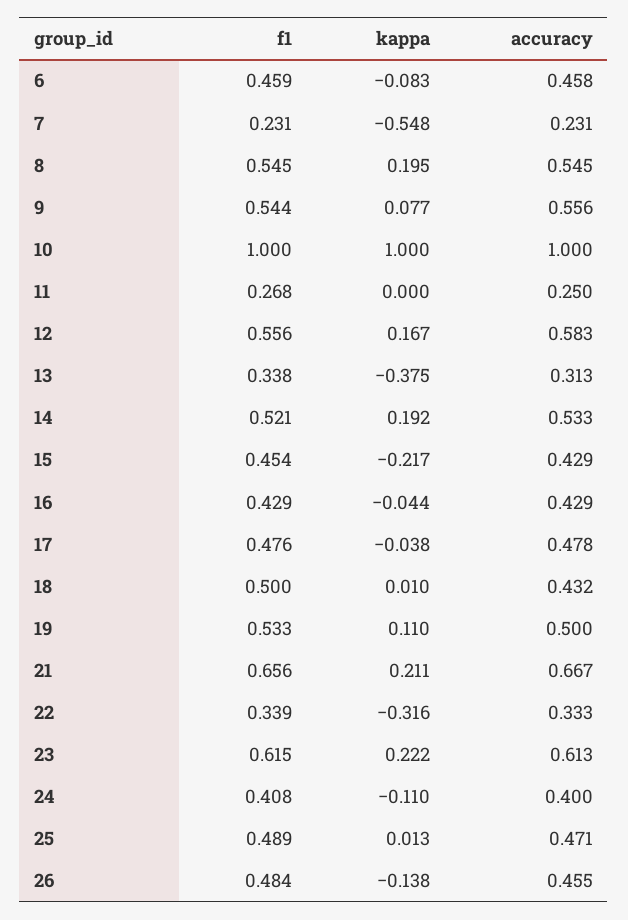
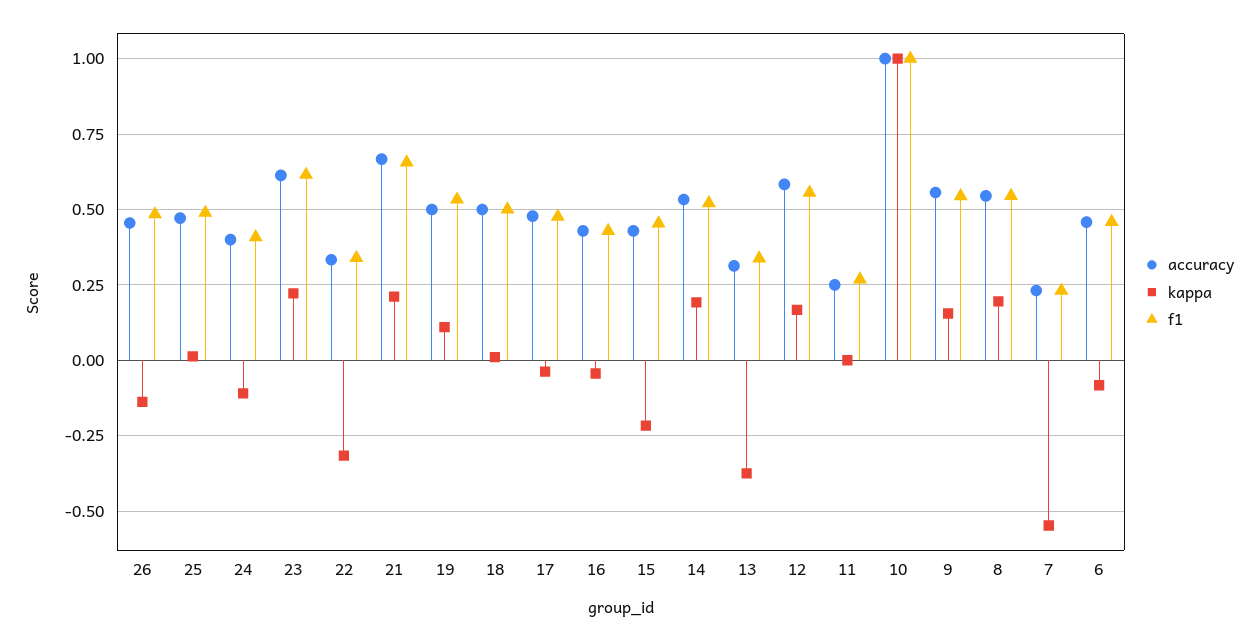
kappa, 9: 0.077 -> 0.15
accuracy, 18: 0.432 -> 0.5

